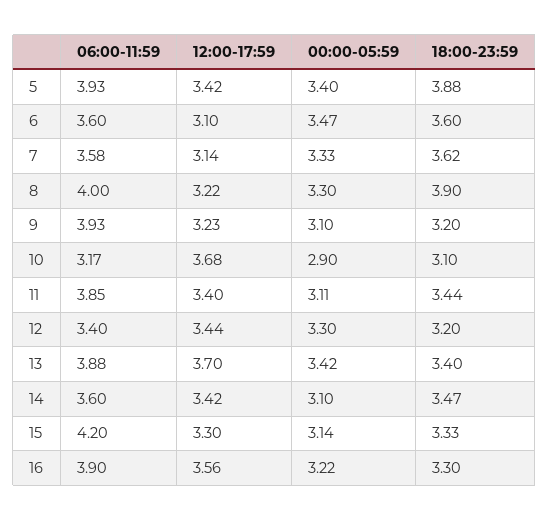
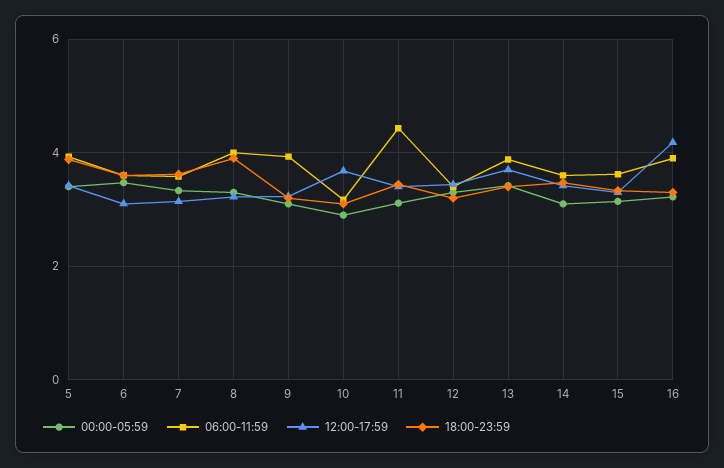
06:00-11:59, 11: 3.85 -> 4.4
06:00-11:59, 15: 4.2 -> 3.6
12:00-17:59, 16: 3.56 -> 4.2

